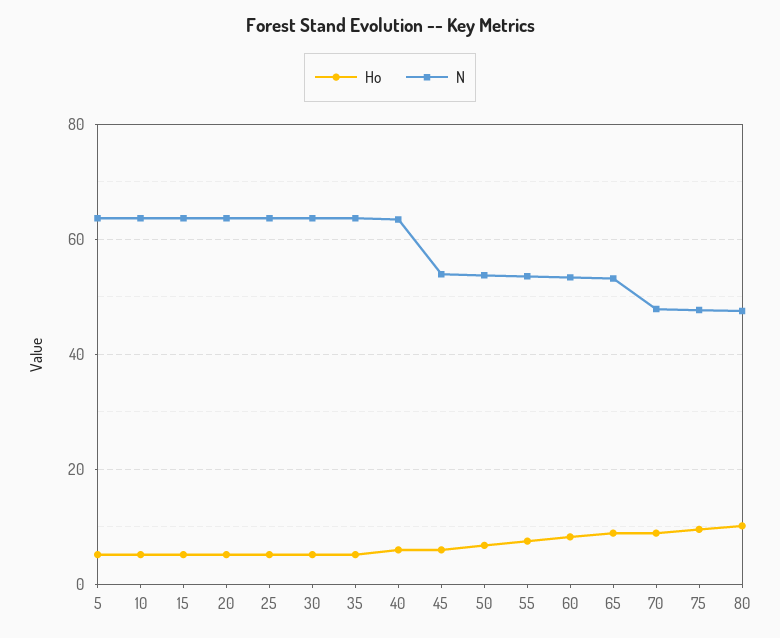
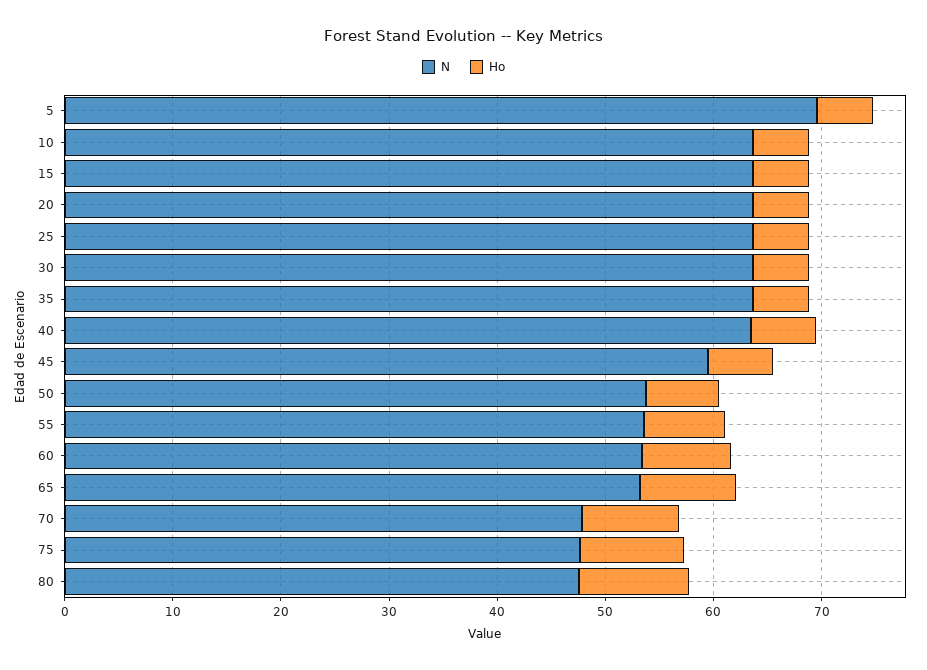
N, 5: 64 -> 70
N, 45: 54 -> 60

